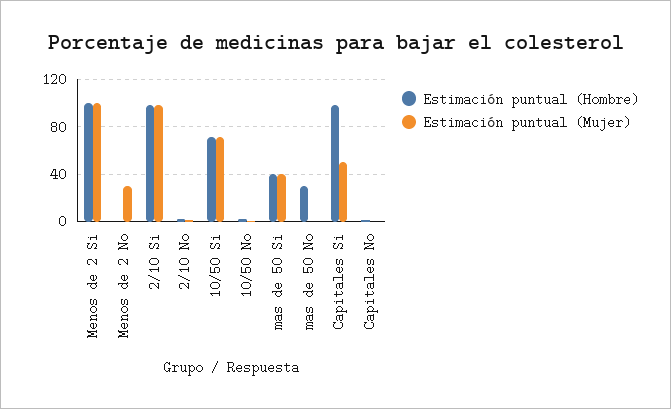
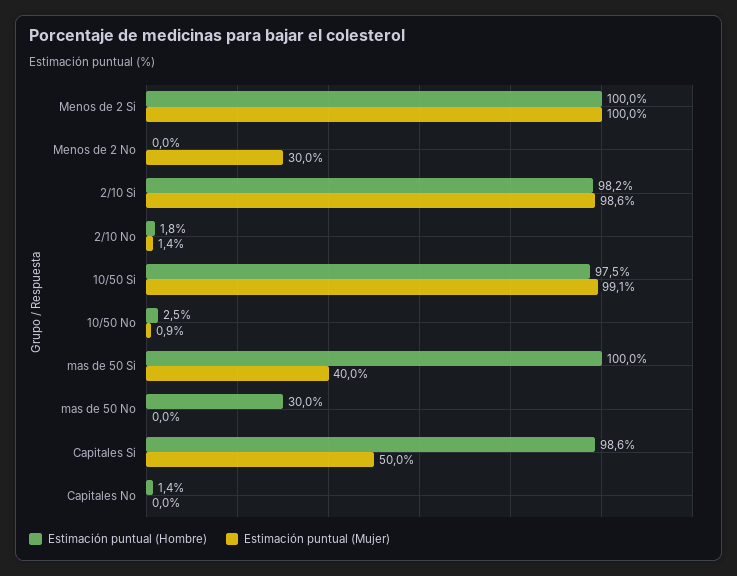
Estimación puntual (Hombre), 10/50 Si: 70 -> 97.5
Estimación puntual (Mujer), 10/50 Si: 70 -> 99.1
Estimación puntual (Hombre), mas de 50 Si: 40 -> 100

